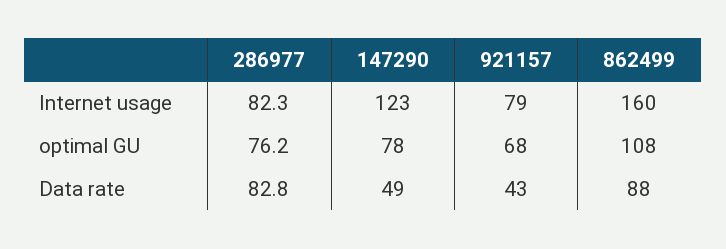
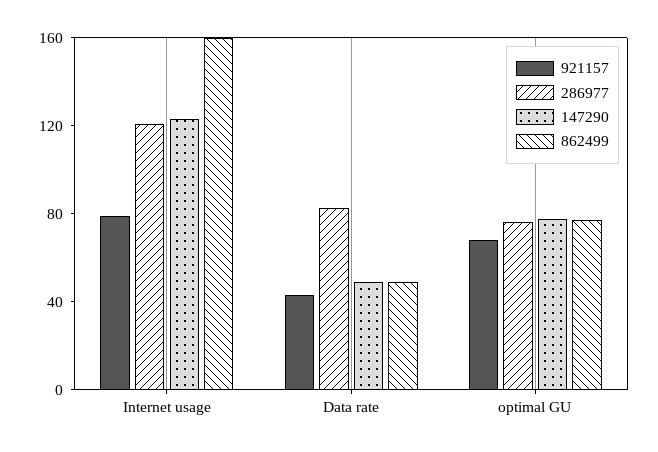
286977, Internet usage: 82.3 -> 120
862499, optimal GU: 108 -> 80
862499, Data rate: 88 -> 50

